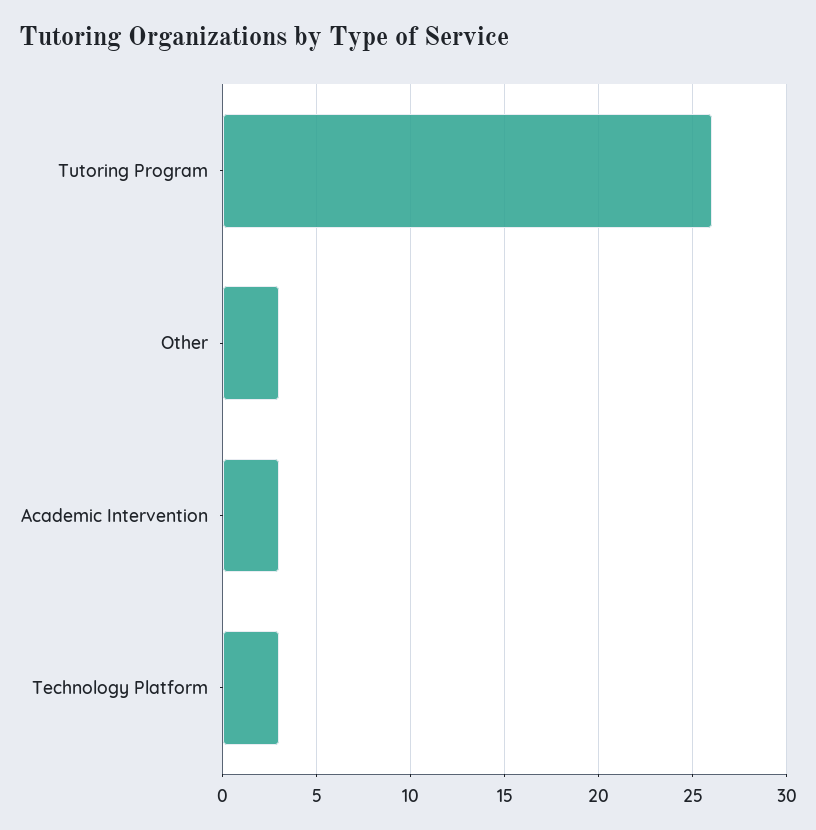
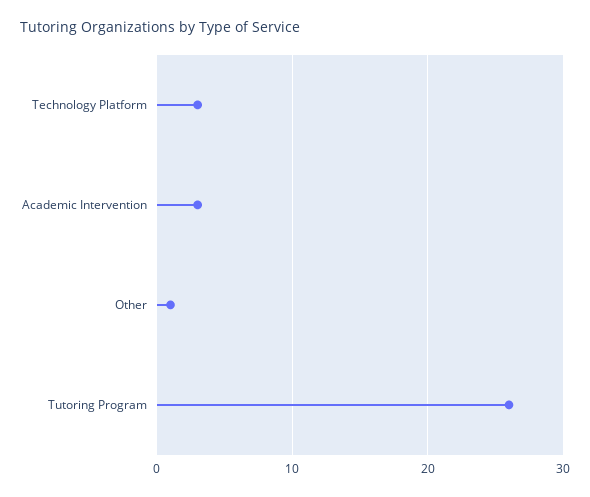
Other: 3 -> 1

